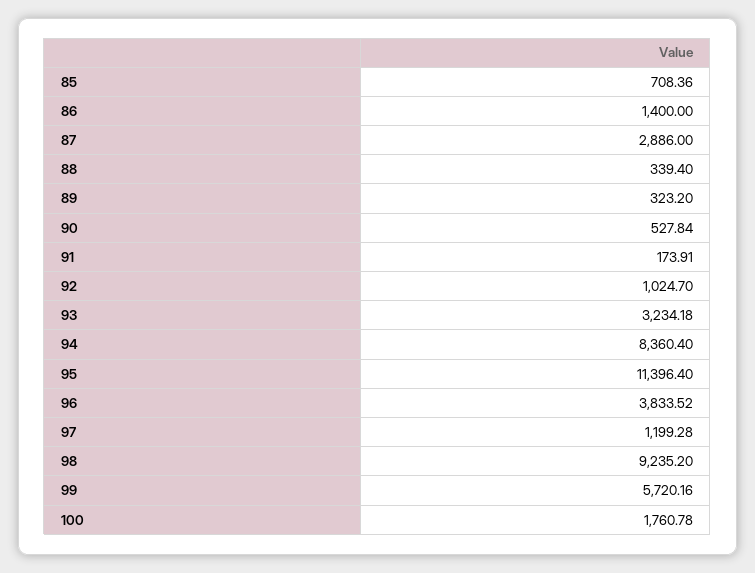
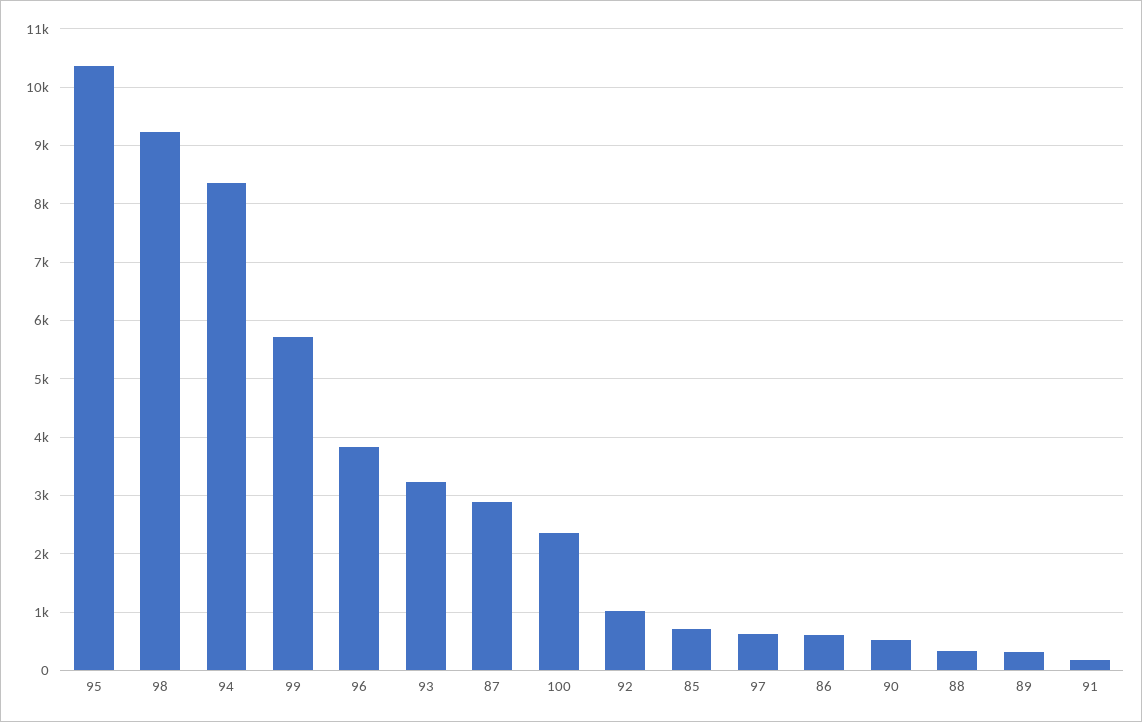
86: 1400 -> 600
95: 11396.4 -> 10400
97: 1199.28 -> 600
100: 1760.78 -> 2400

